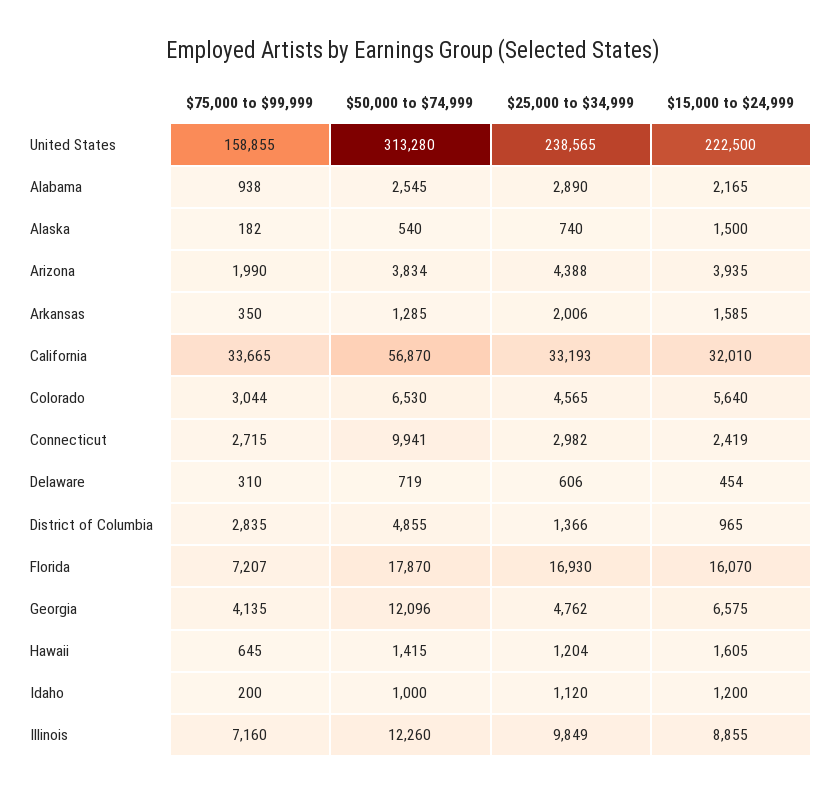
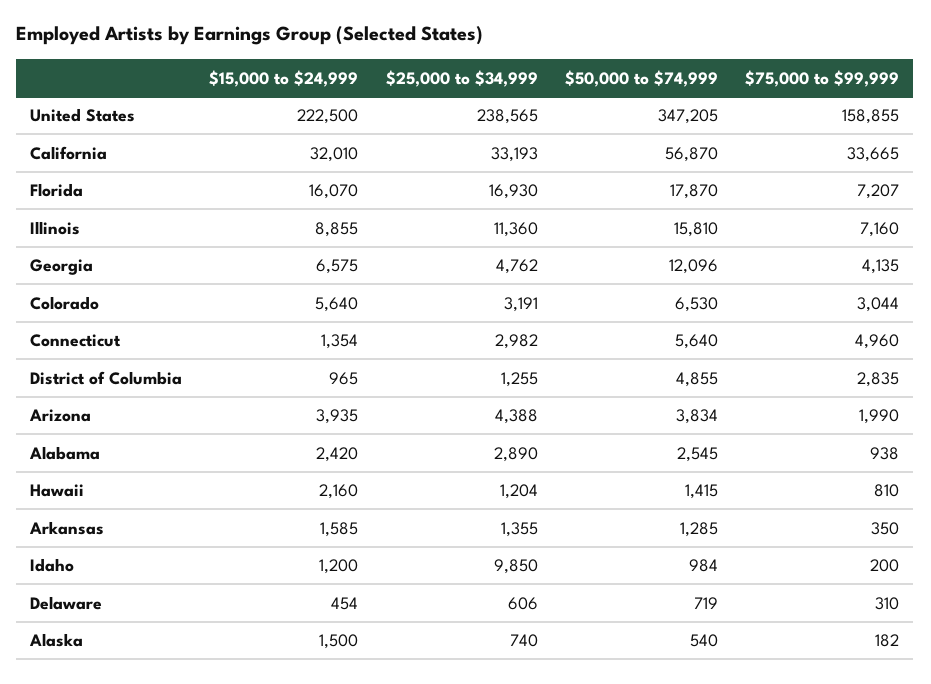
$50,000 to $74,999, United States: 313280 -> 347205
$15,000 to $24,999, Alabama: 2165 -> 2420
$25,000 to $34,999, Arkansas: 2006 -> 1355
$25,000 to $34,999, Colorado: 4565 -> 3191
$75,000 to $99,999, Connecticut: 2715 -> 4960
$50,000 to $74,999, Connecticut: 9941 -> 5640
$15,000 to $24,999, Connecticut: 2419 -> 1354
$25,000 to $34,999, District of Columbia: 1366 -> 1255
$75,000 to $99,999, Hawaii: 645 -> 810
$15,000 to $24,999, Hawaii: 1605 -> 2160
$50,000 to $74,999, Idaho: 1000 -> 984
$25,000 to $34,999, Idaho: 1120 -> 9850
$50,000 to $74,999, Illinois: 12260 -> 15810
$25,000 to $34,999, Illinois: 9849 -> 11360

